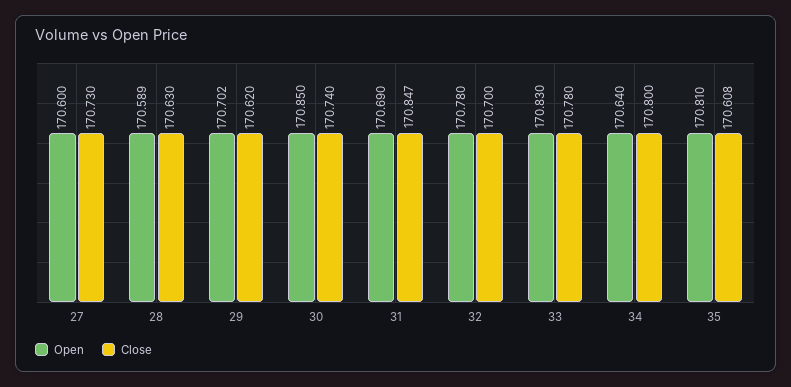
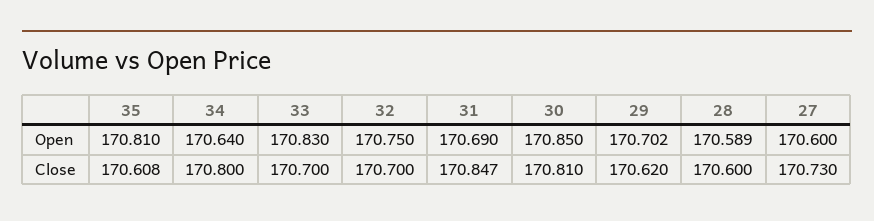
Close, 28: 170.63 -> 170.6
Close, 30: 170.74 -> 170.81
Open, 32: 170.78 -> 170.75
Close, 33: 170.78 -> 170.7

